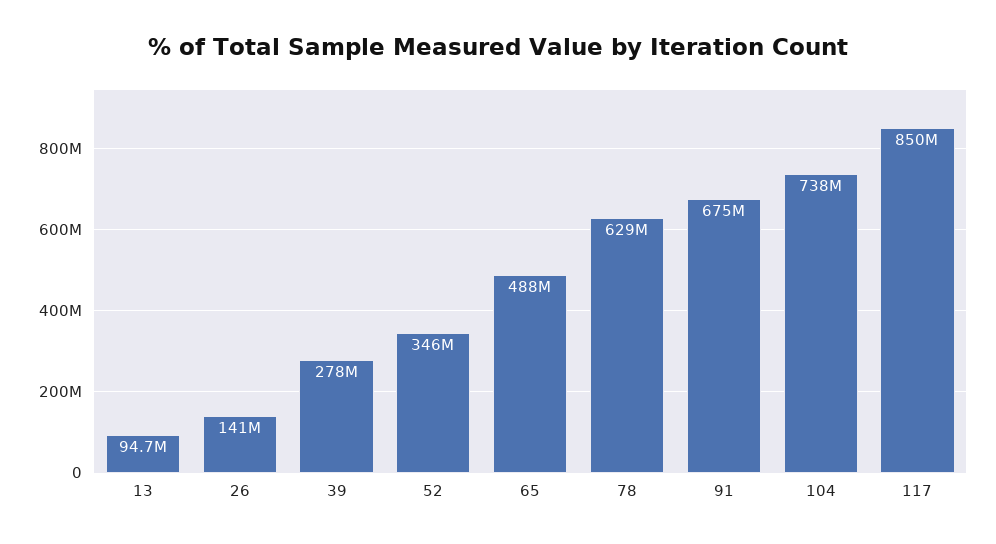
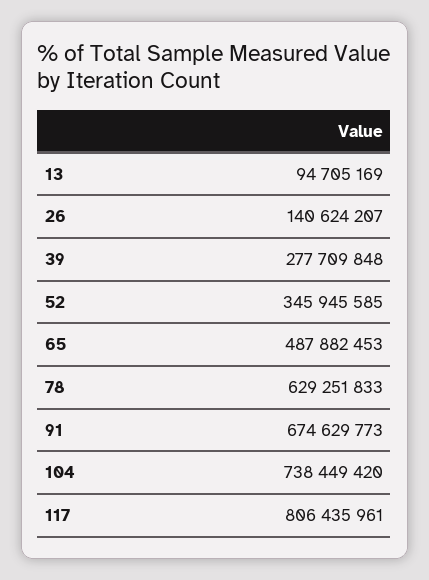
117: 850000000 -> 806435961

